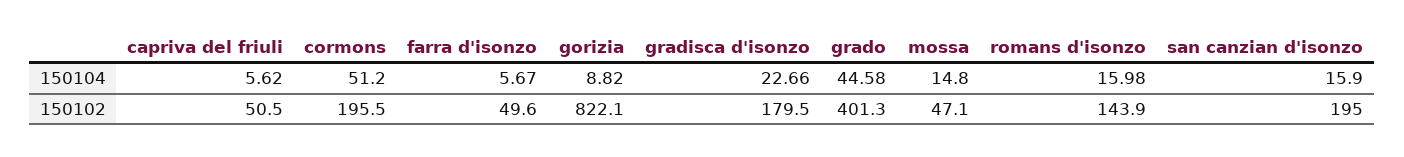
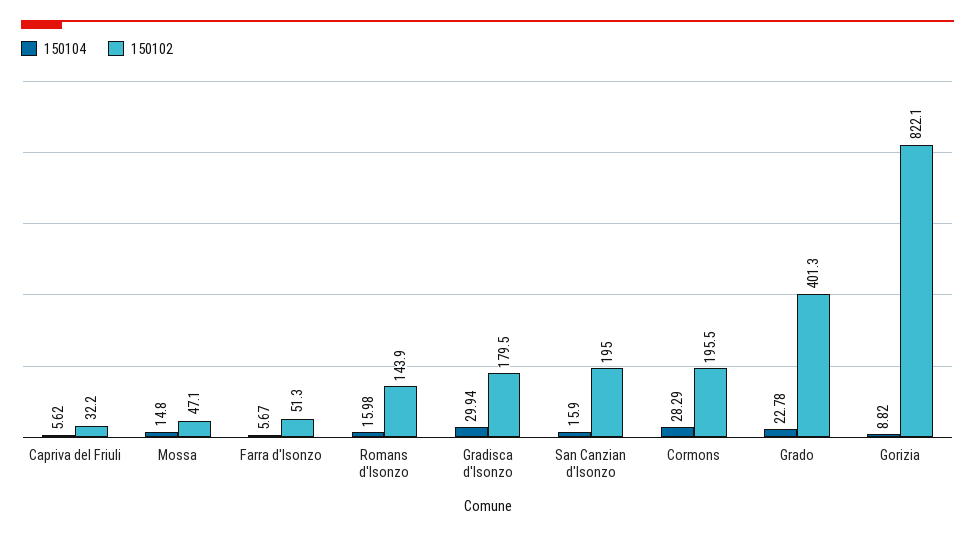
150104, cormons: 51.2 -> 28.29
150104, gradisca d'isonzo: 22.66 -> 29.94
150104, grado: 44.58 -> 22.78
150102, capriva del friuli: 50.5 -> 32.2
150102, farra d'isonzo: 49.6 -> 51.3

